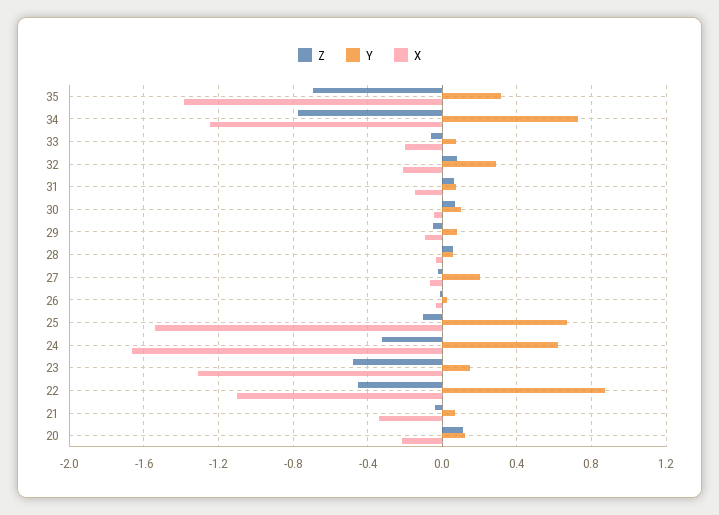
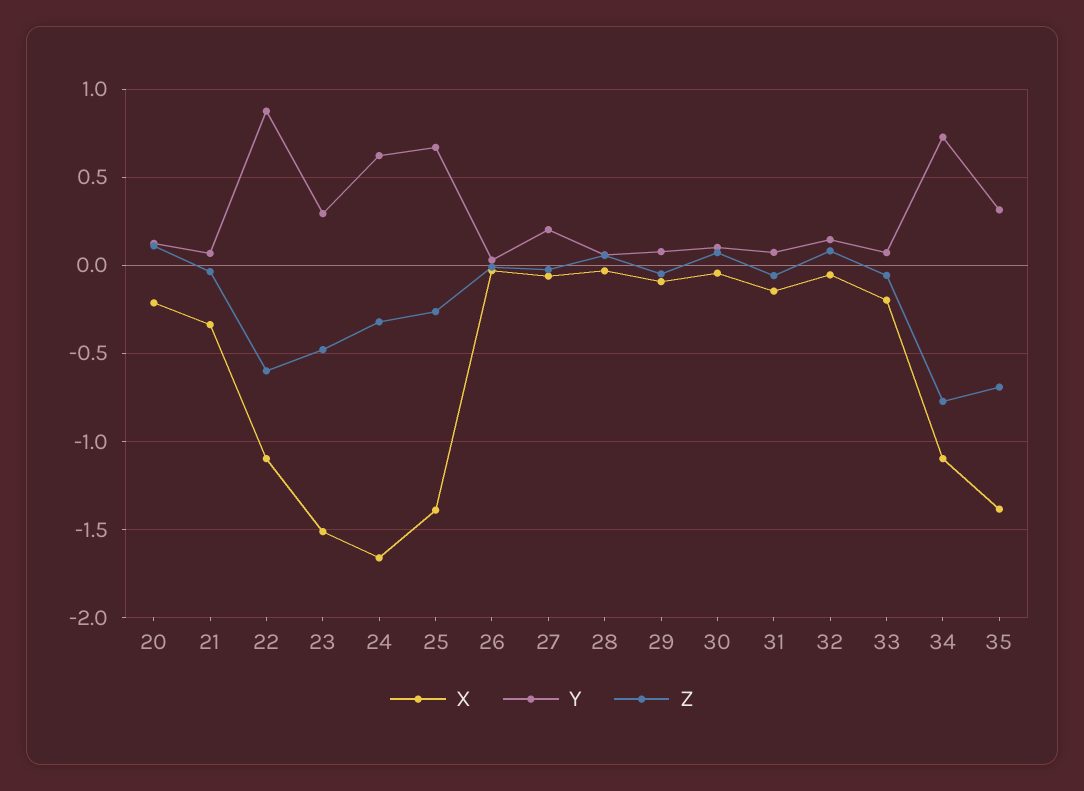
X, 34: -1.25 -> -1.1
Y, 32: 0.3 -> 0.15
X, 32: -0.2 -> -0.05
Z, 31: 0.05 -> -0.05
Z, 25: -0.1 -> -0.25
X, 25: -1.55 -> -1.4
Y, 23: 0.15 -> 0.3
X, 23: -1.3 -> -1.5
Z, 22: -0.45 -> -0.6

